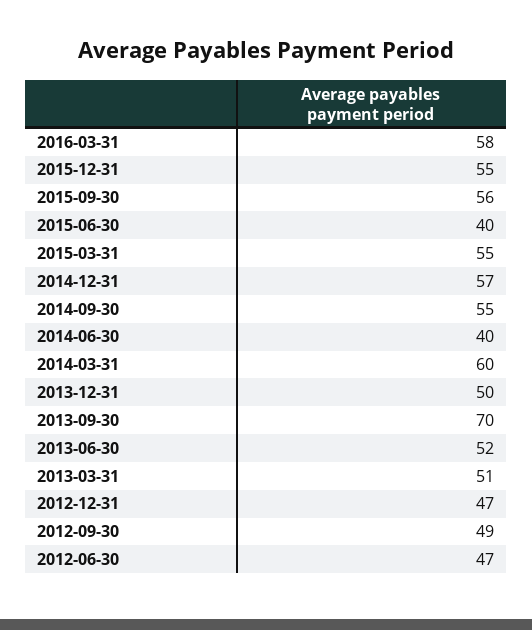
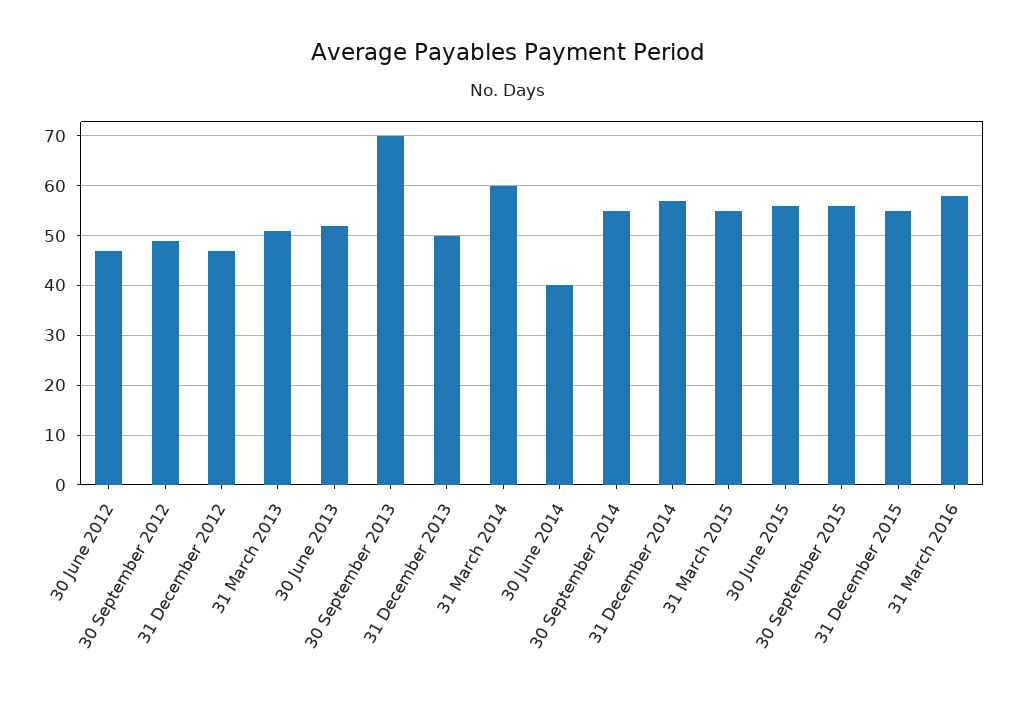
2015-06-30: 40 -> 55

